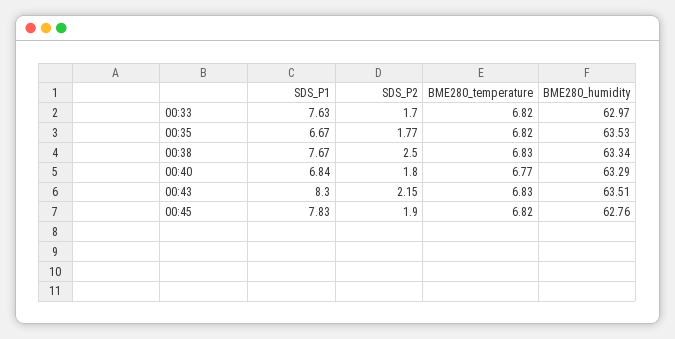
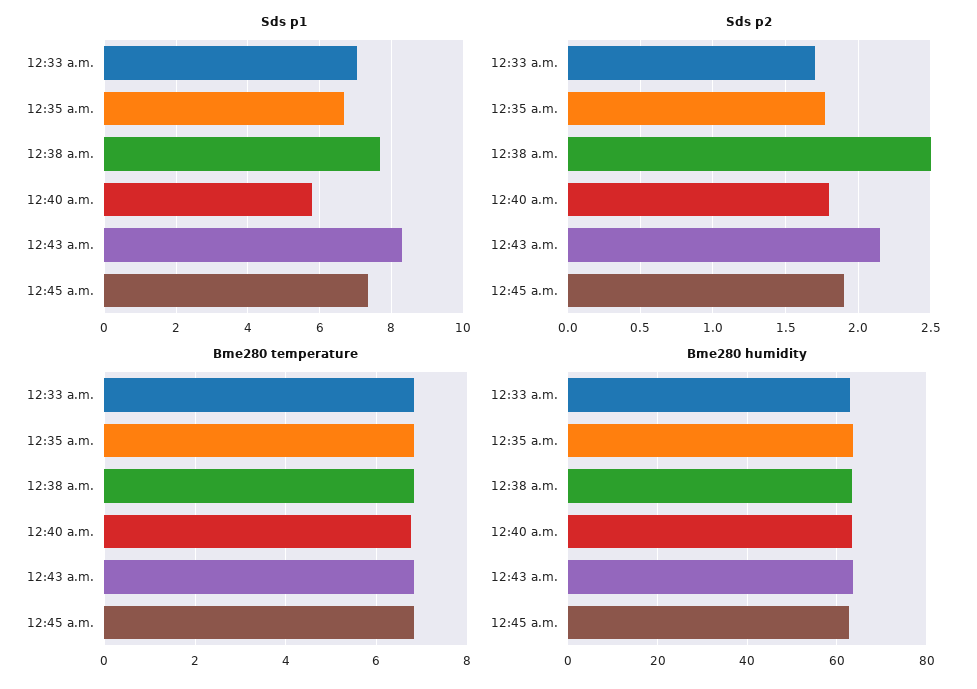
SDS_P1, 00:33: 7.63 -> 7
SDS_P1, 00:40: 6.84 -> 5.8
SDS_P1, 00:45: 7.83 -> 7.4

